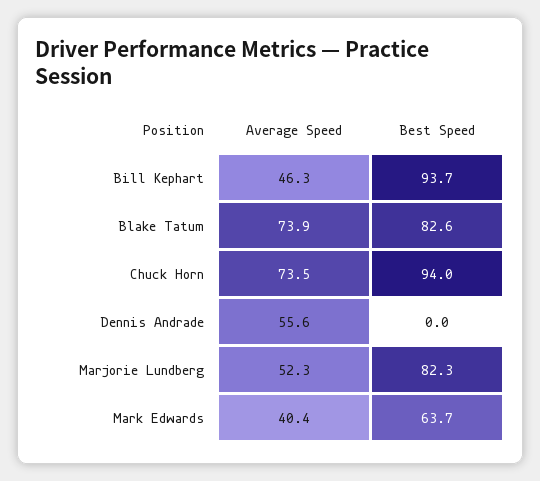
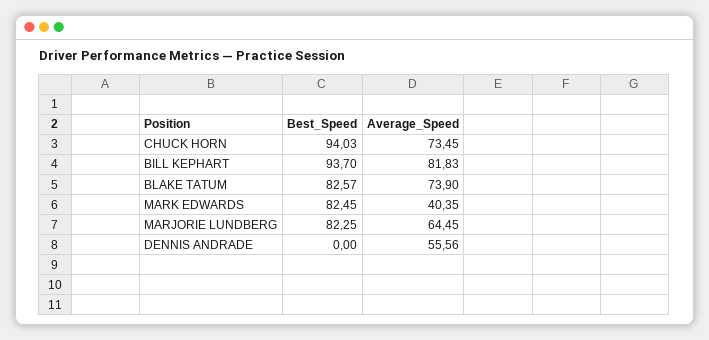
Average Speed, Bill Kephart: 46.3 -> 81.83
Average Speed, Marjorie Lundberg: 52.3 -> 64.45
Best Speed, Mark Edwards: 63.7 -> 82.45

